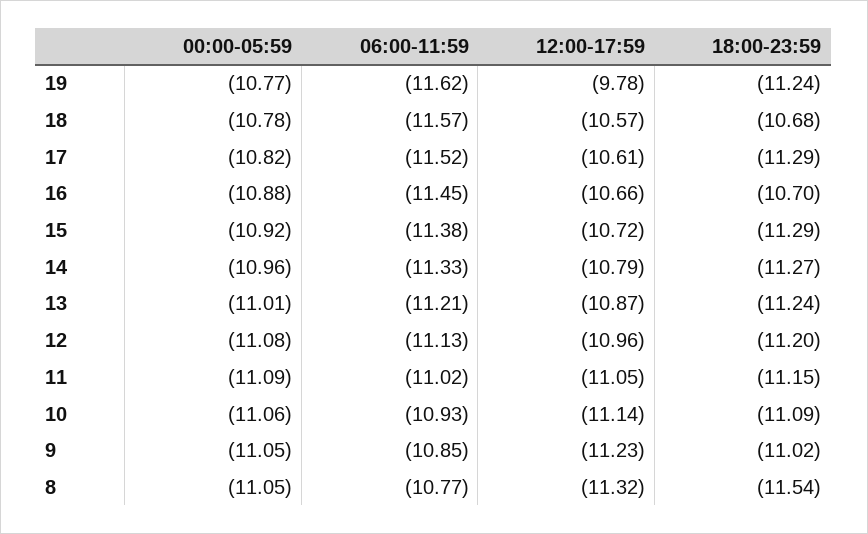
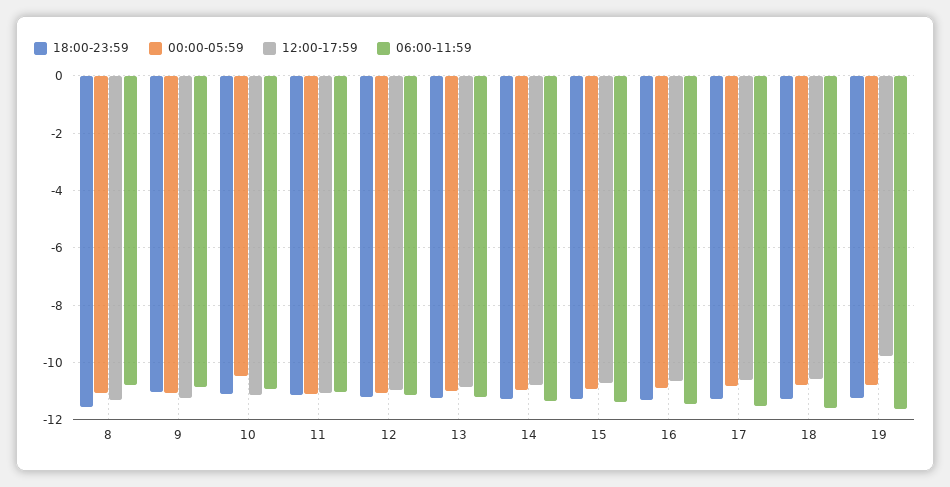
18:00-23:59, 18: -10.68 -> -11.25
18:00-23:59, 16: -10.7 -> -11.25
00:00-05:59, 10: -11.06 -> -10.5

